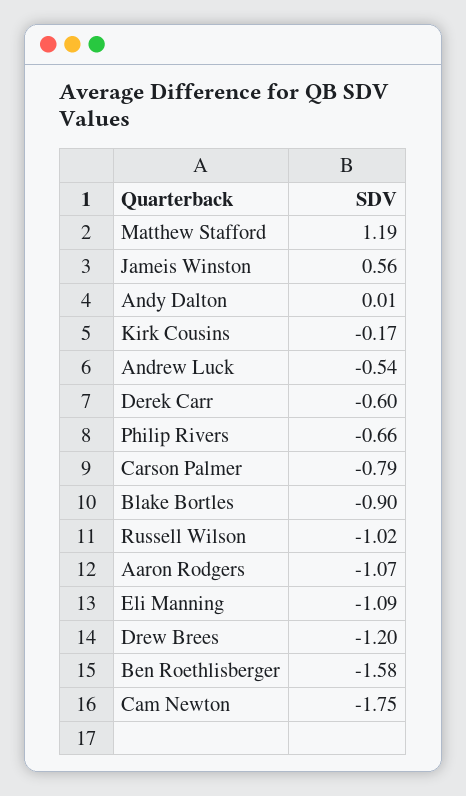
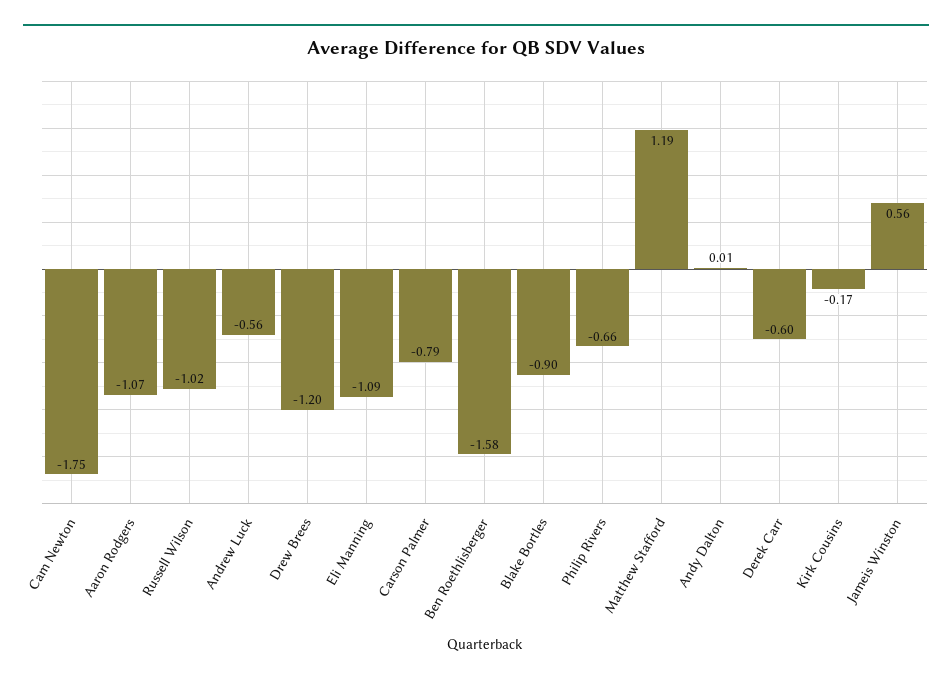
Andrew Luck: -0.54 -> -0.56

